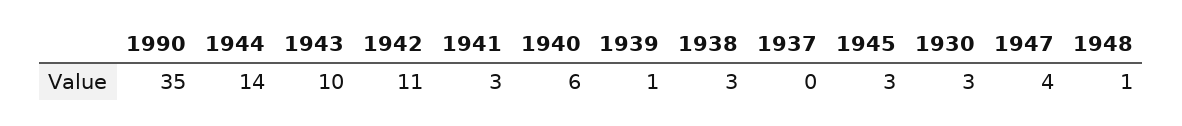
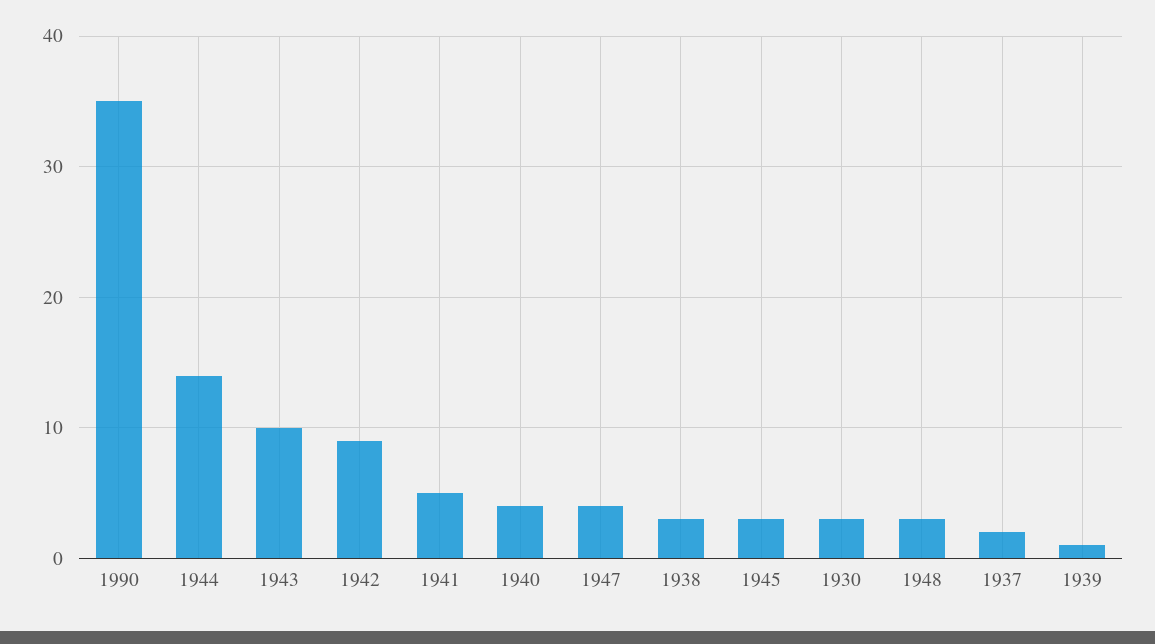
1942: 11 -> 9
1941: 3 -> 5
1940: 6 -> 4
1937: 0 -> 2
1948: 1 -> 3

